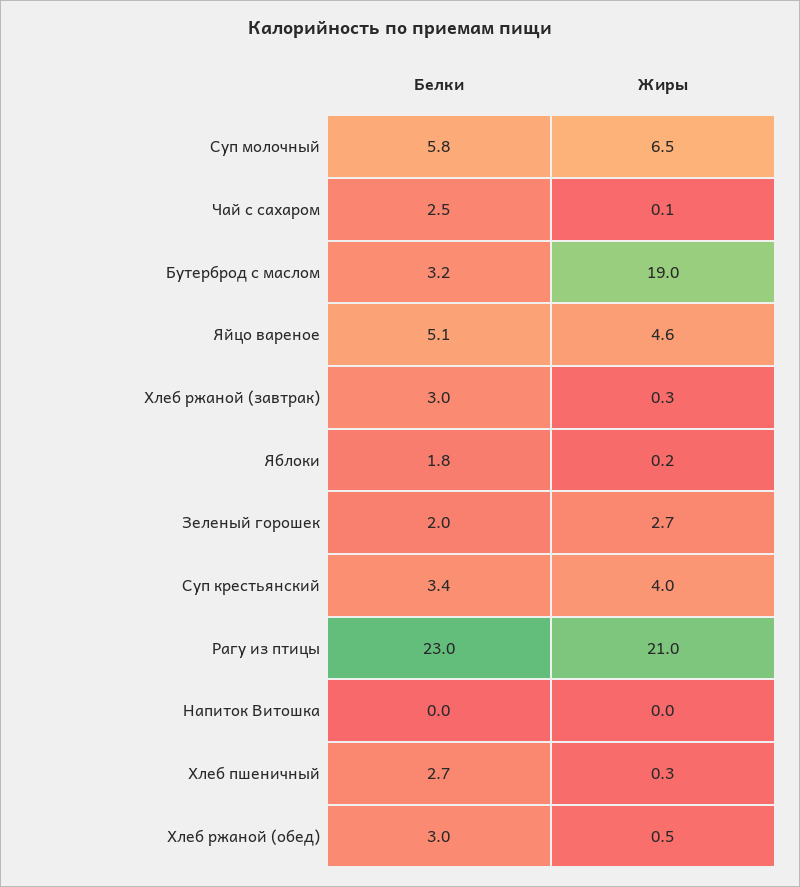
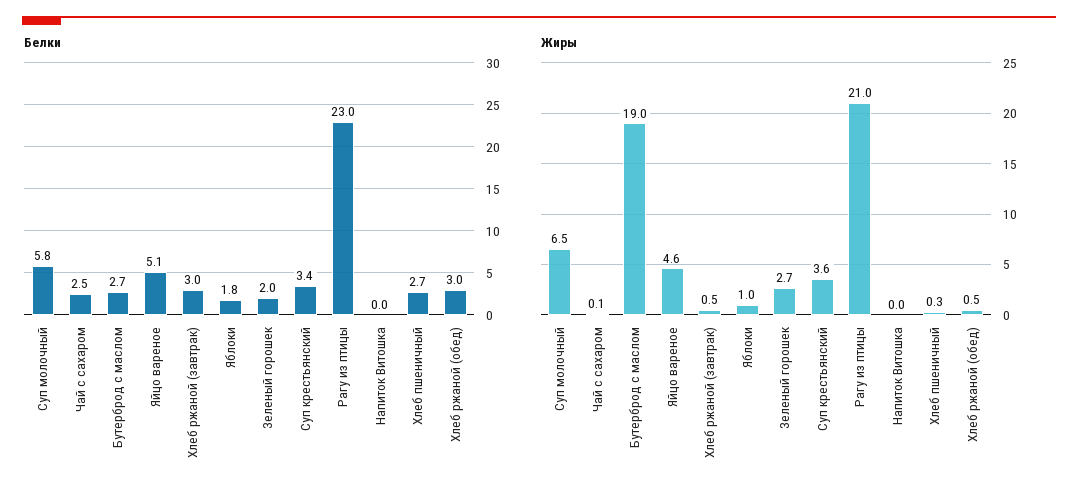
Белки, Бутерброд с маслом: 3.2 -> 2.7
Жиры, Хлеб ржаной (завтрак): 0.3 -> 0.5
Жиры, Яблоки: 0.2 -> 1
Жиры, Суп крестьянский: 4 -> 3.6

